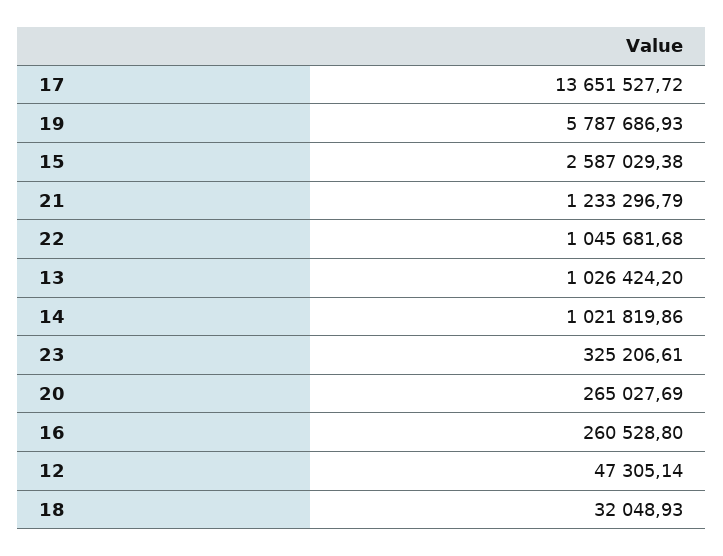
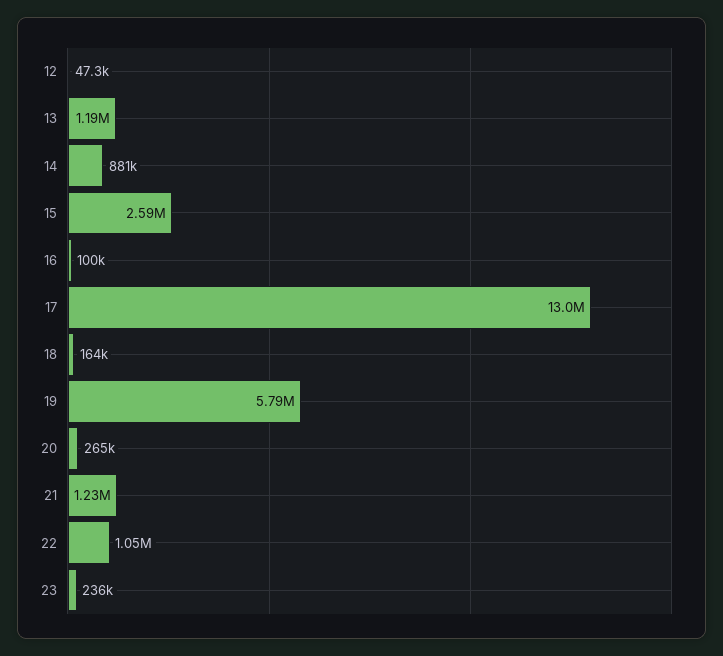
17: 13651527.72 -> 13000000
13: 1026424.2 -> 1190000
14: 1021819.86 -> 881000
23: 325206.61 -> 236000
16: 260528.8 -> 100000
18: 32048.93 -> 164000

